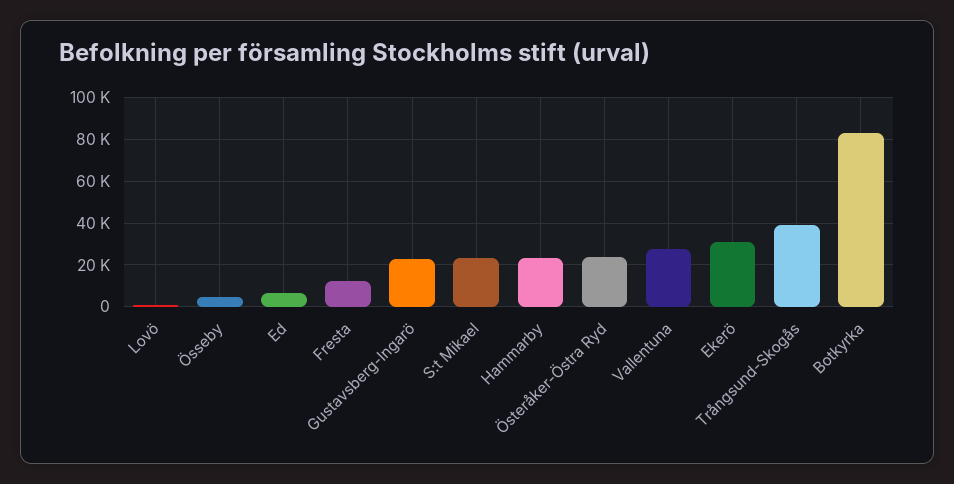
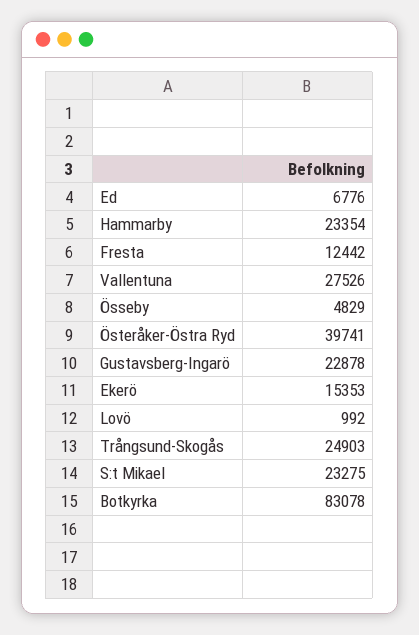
Österåker-Östra Ryd: 25000 -> 39741
Ekerö: 30000 -> 15353
Trångsund-Skogås: 40000 -> 24903

